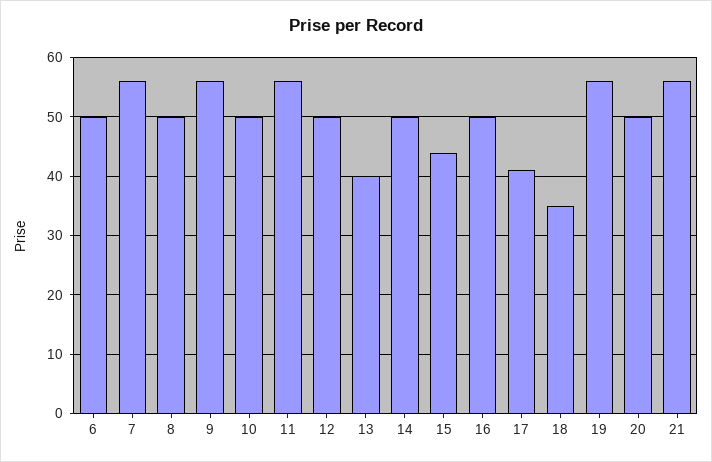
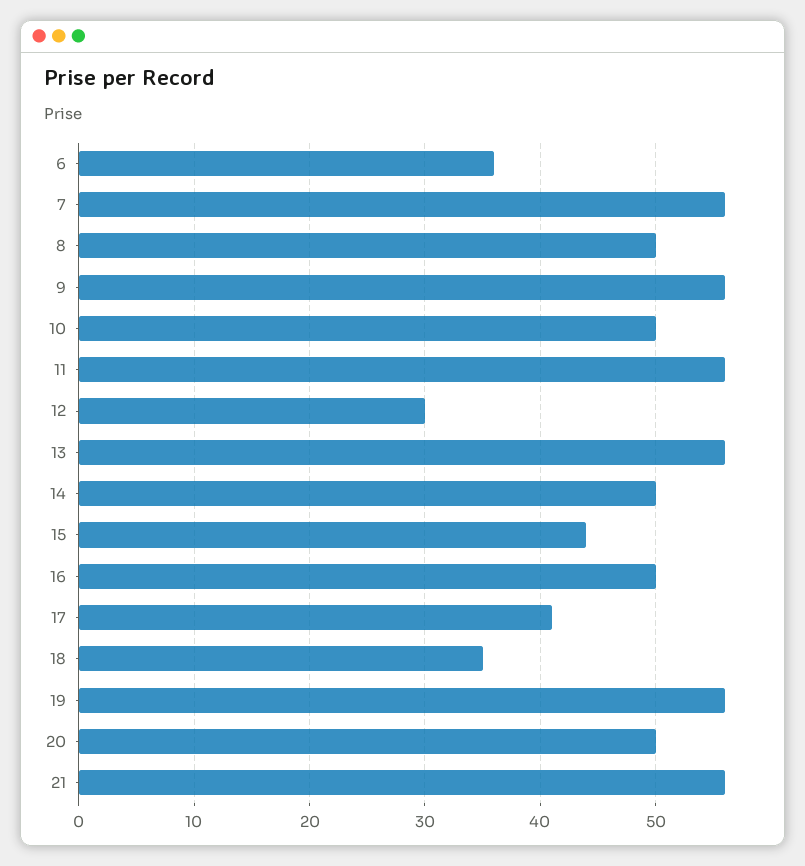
6: 50 -> 36
12: 50 -> 30
13: 40 -> 56

